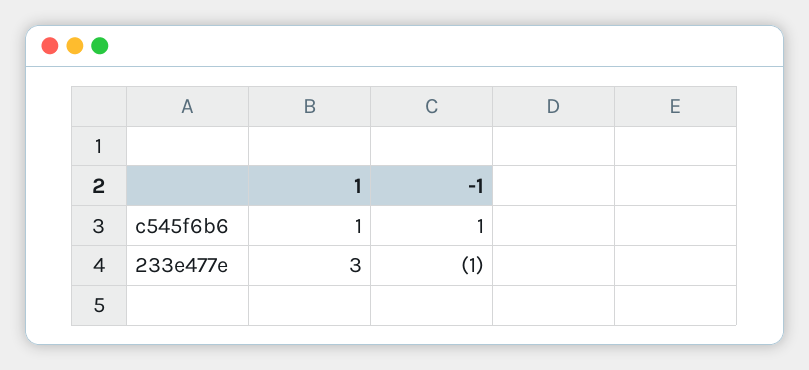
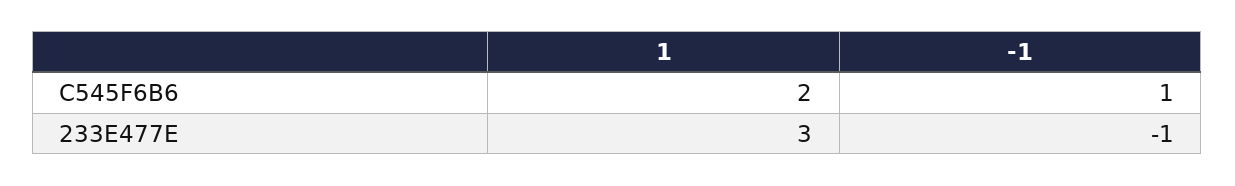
1, c545f6b6: 1 -> 2

